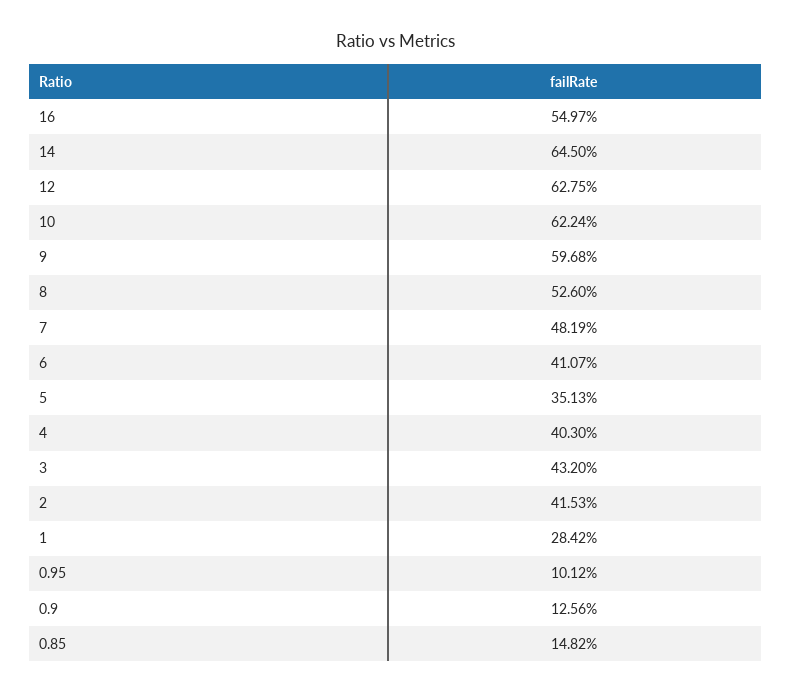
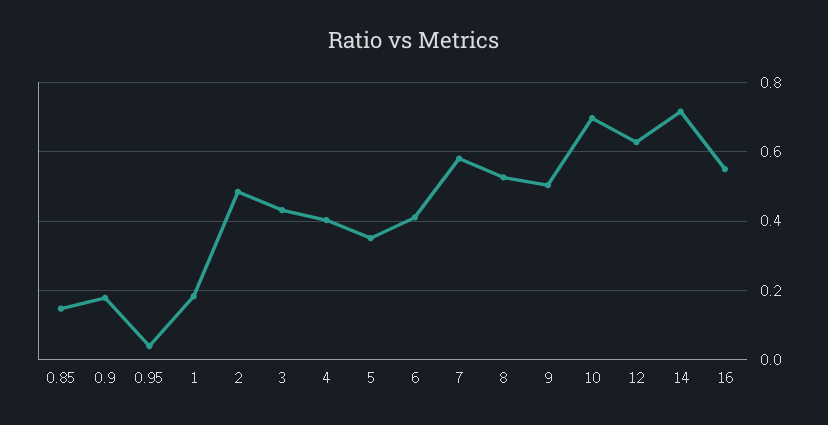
14: 0.645 -> 0.72
10: 0.6224 -> 0.7
9: 0.5968 -> 0.5
7: 0.4819 -> 0.58
2: 0.4153 -> 0.48
1: 0.2842 -> 0.18
0.95: 0.1012 -> 0.04
0.9: 0.1256 -> 0.18

